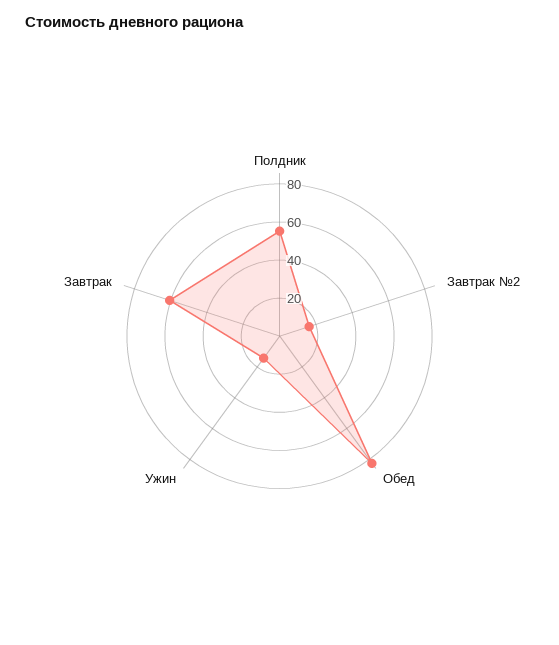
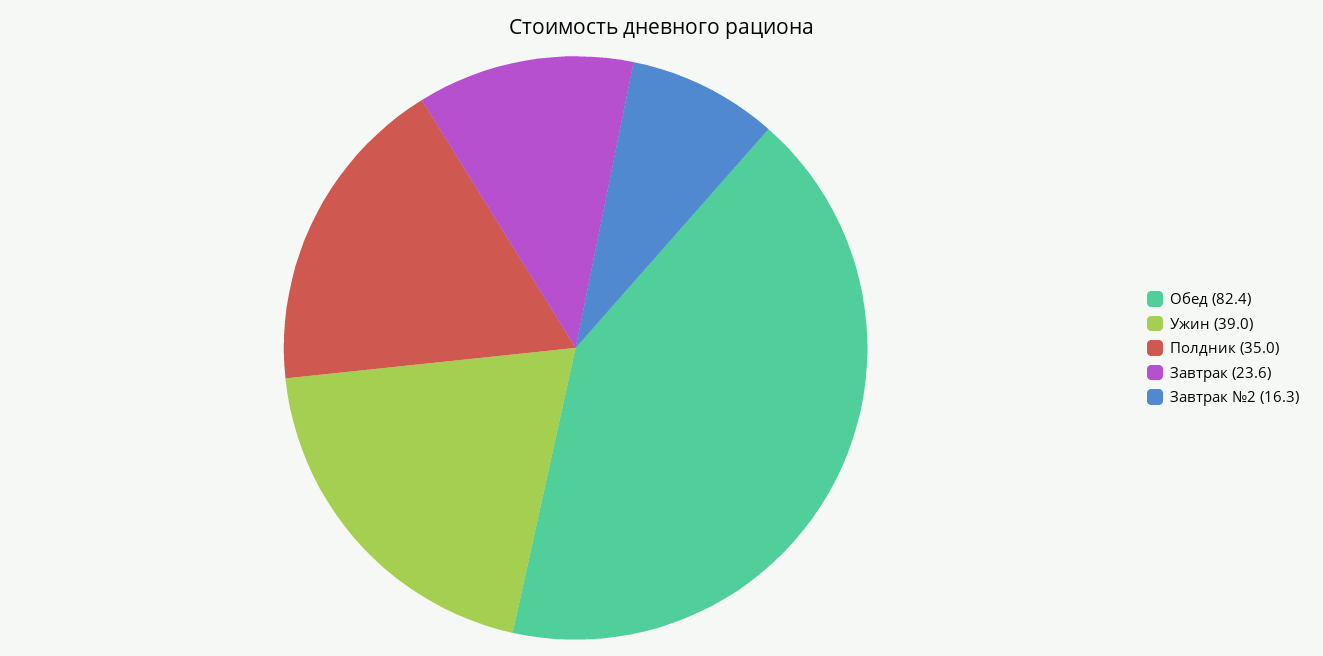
Полдник: 55 -> 35
Ужин: 15 -> 39
Завтрак: 60 -> 23.6

